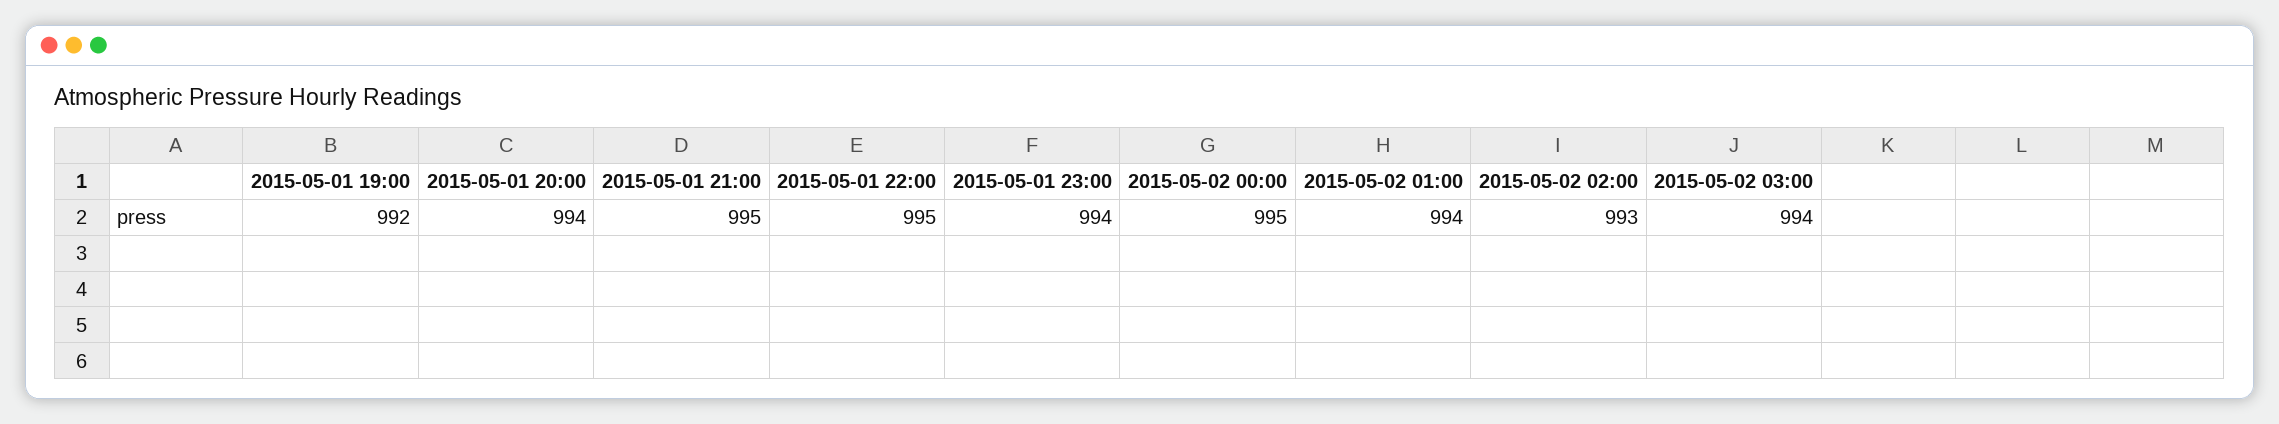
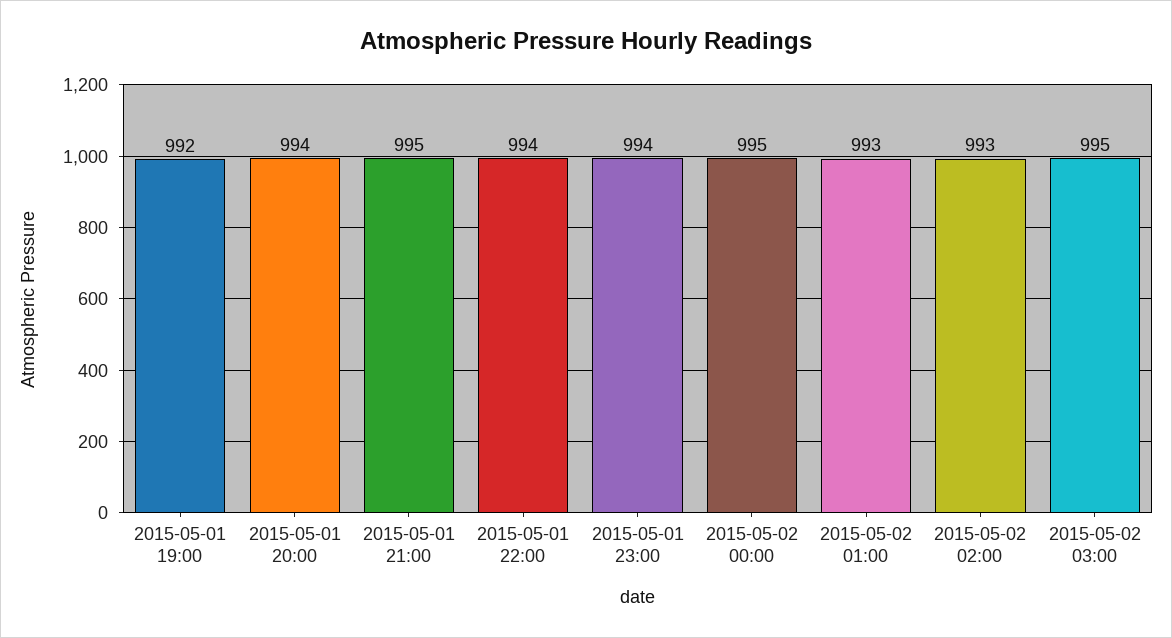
2015-05-01 22:00: 995 -> 994
2015-05-02 01:00: 994 -> 993
2015-05-02 03:00: 994 -> 995

